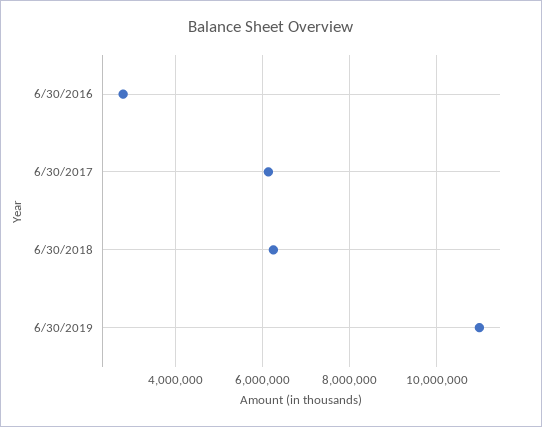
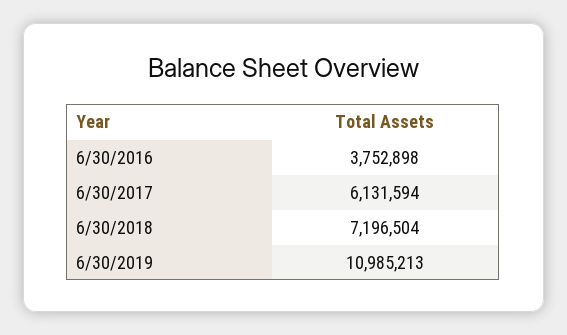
6/30/2016: 2800000 -> 3752898
6/30/2018: 6200000 -> 7196504

